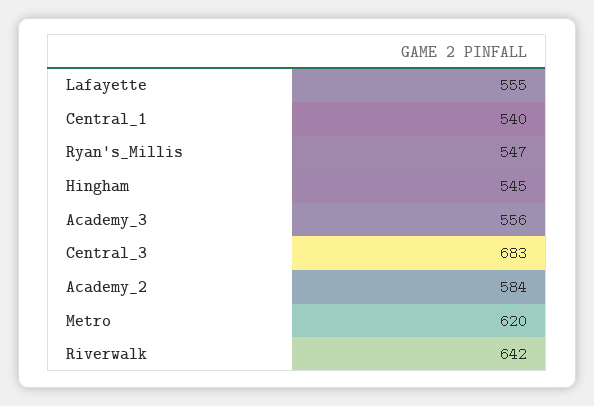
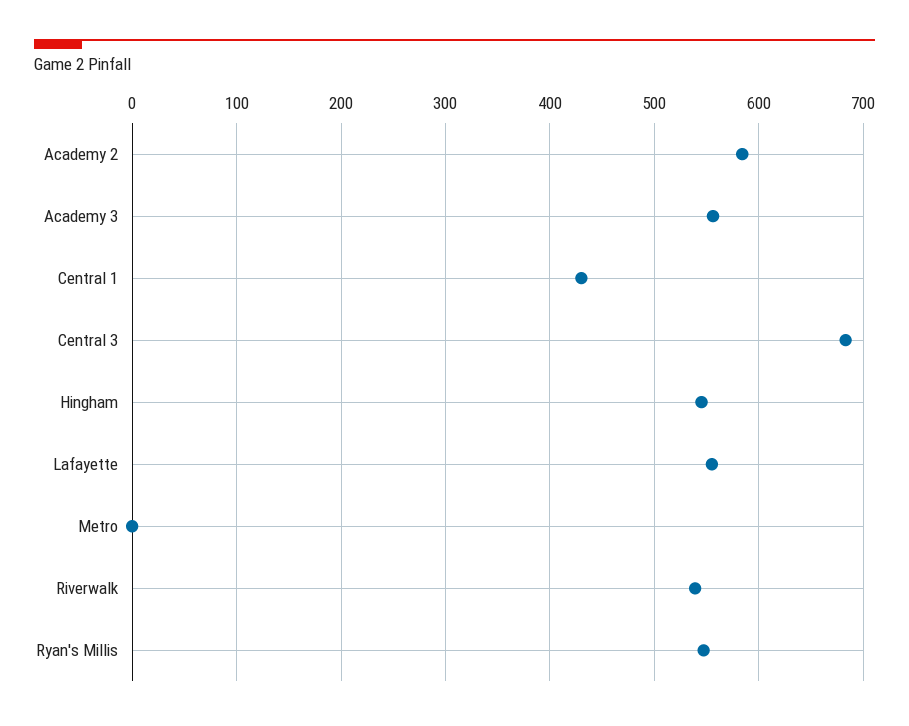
Central_1: 540 -> 430
Metro: 620 -> 0
Riverwalk: 642 -> 540

